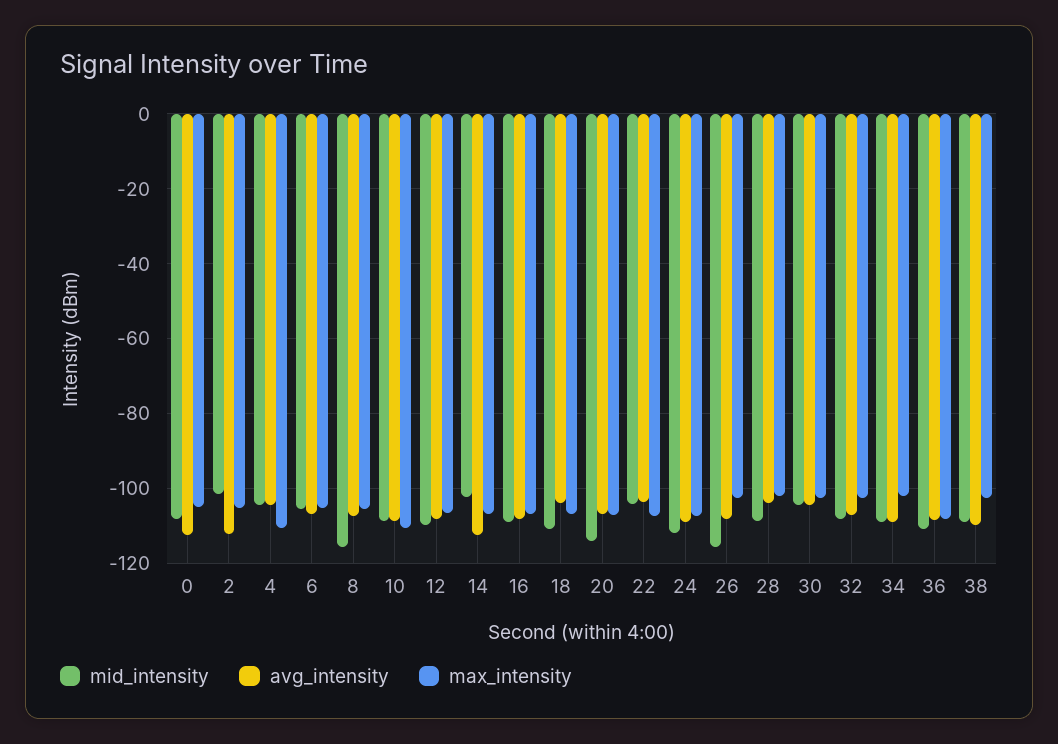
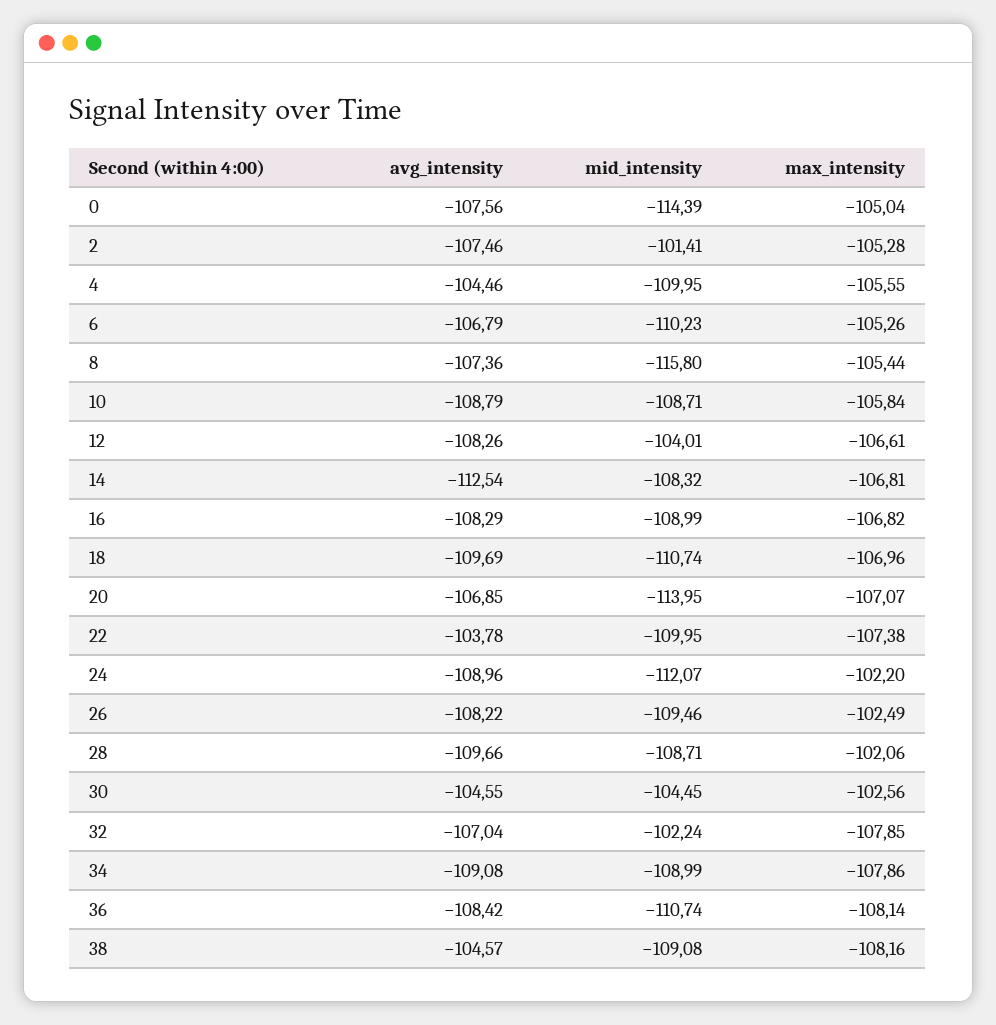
mid_intensity, 0: -108 -> -114.39
avg_intensity, 0: -112 -> -107.56
avg_intensity, 2: -112 -> -107.46
mid_intensity, 4: -104 -> -109.95
max_intensity, 4: -110 -> -105.55
mid_intensity, 6: -106 -> -110.23
max_intensity, 10: -110 -> -105.84
mid_intensity, 12: -110 -> -104.01
mid_intensity, 14: -102 -> -108.32
avg_intensity, 18: -104 -> -109.69
mid_intensity, 22: -104 -> -109.95
max_intensity, 24: -108 -> -102.2
mid_intensity, 26: -116 -> -109.46
avg_intensity, 28: -104 -> -109.66
mid_intensity, 32: -108 -> -102.24
max_intensity, 32: -102 -> -107.85
max_intensity, 34: -102 -> -107.86
avg_intensity, 38: -110 -> -104.57
max_intensity, 38: -102 -> -108.16

